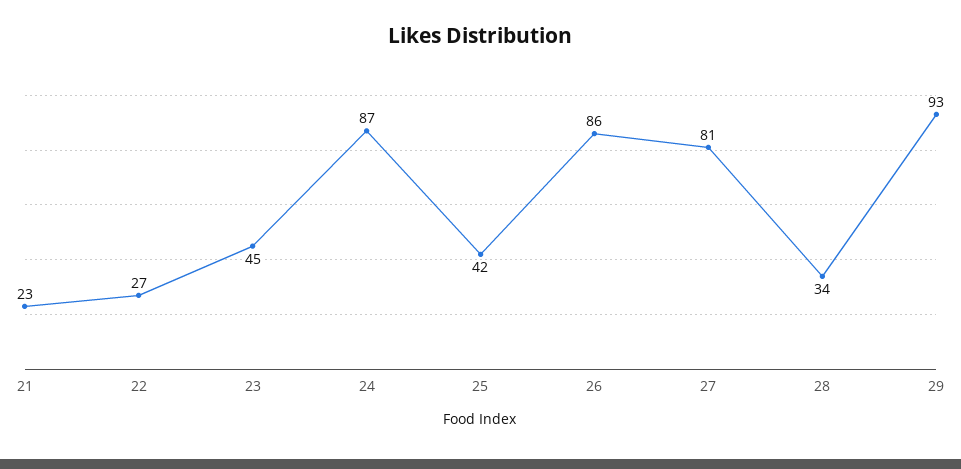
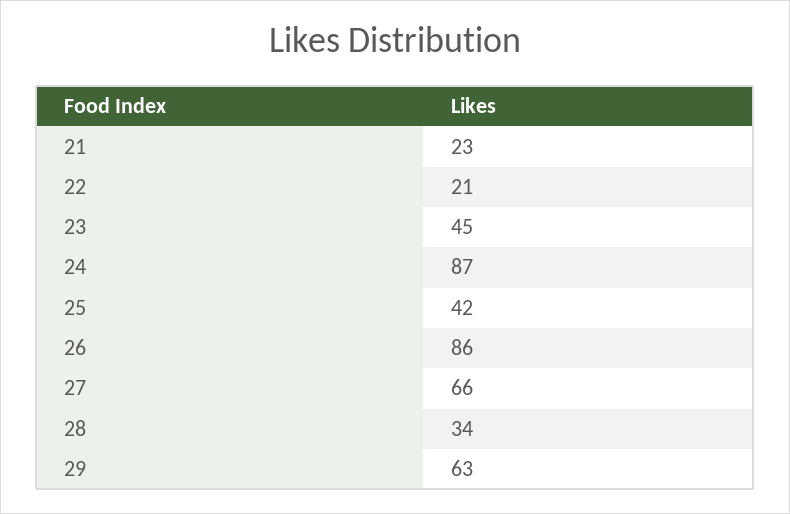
22: 27 -> 21
27: 81 -> 66
29: 93 -> 63

